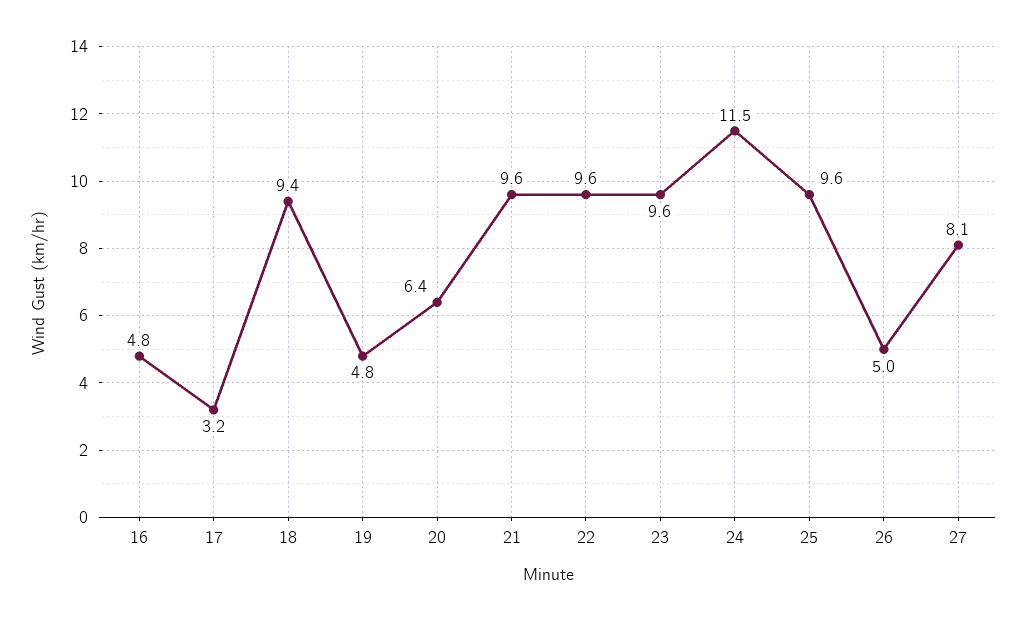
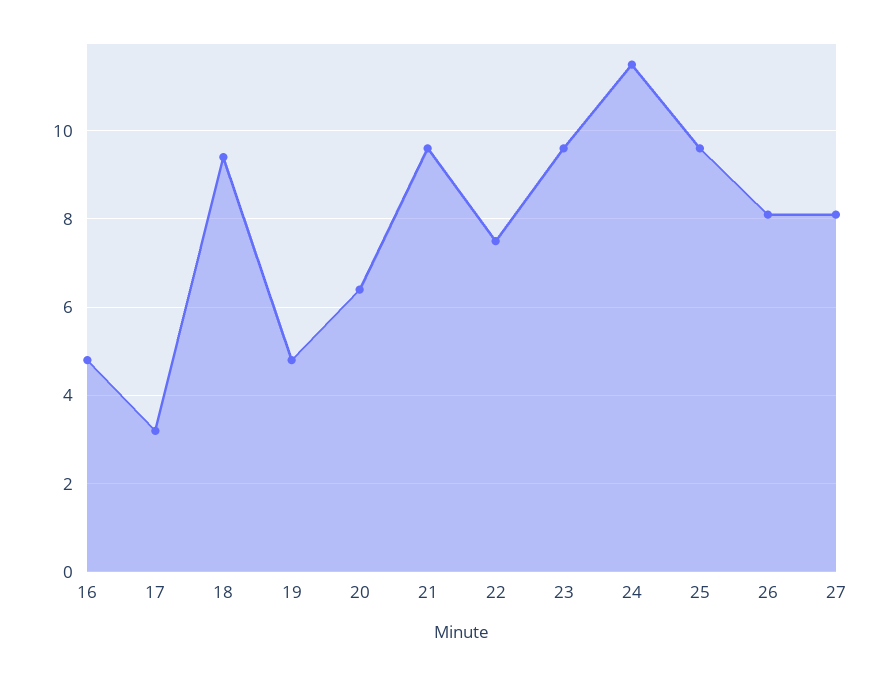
22: 9.6 -> 7.5
26: 5 -> 8

